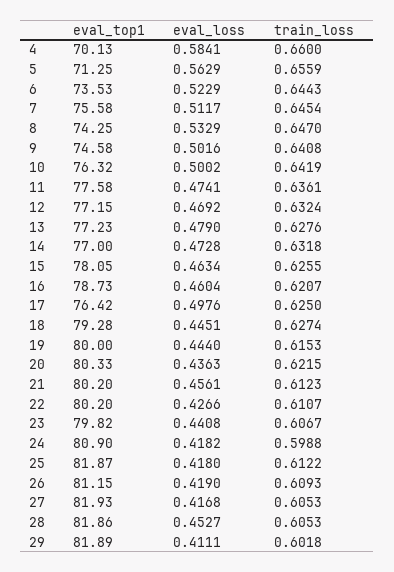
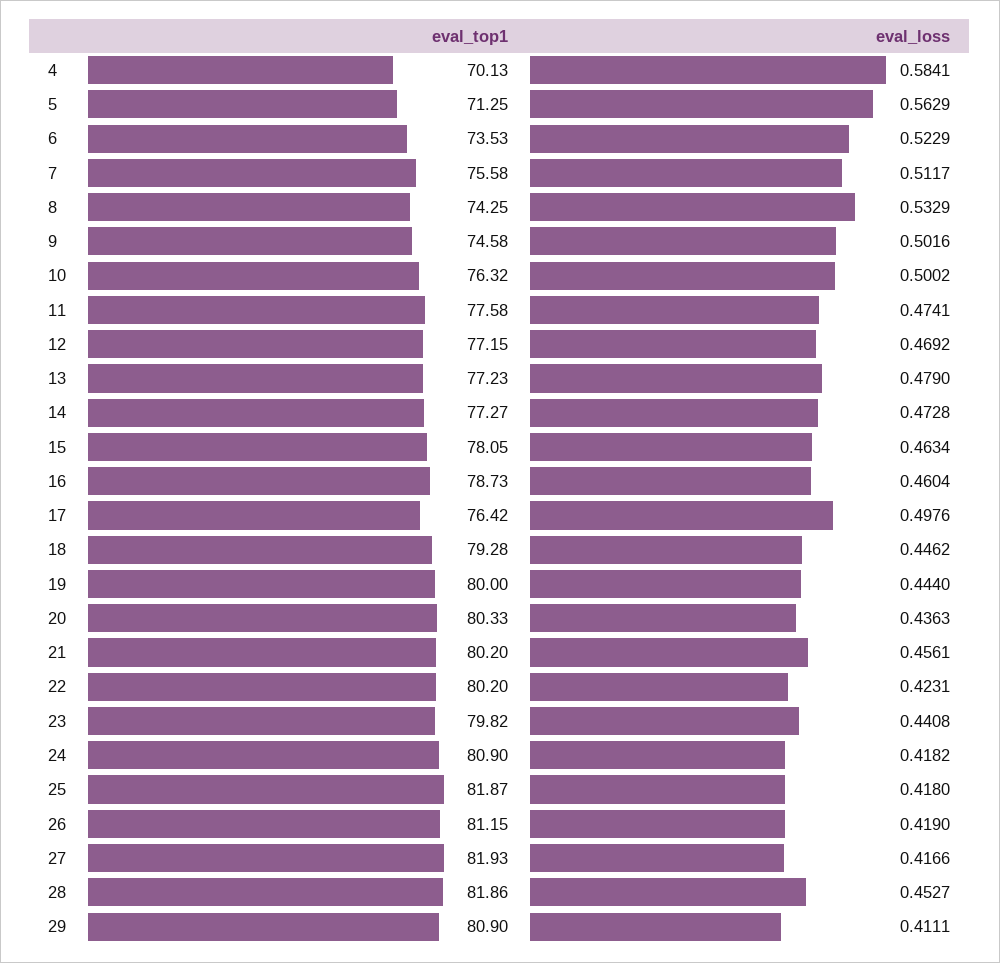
train_loss, 4: 0.66 -> none
train_loss, 5: 0.6559 -> none
train_loss, 6: 0.6443 -> none
train_loss, 7: 0.6454 -> none
train_loss, 8: 0.647 -> none
train_loss, 9: 0.6408 -> none
train_loss, 10: 0.6419 -> none
train_loss, 11: 0.6361 -> none
train_loss, 12: 0.6324 -> none
train_loss, 13: 0.6276 -> none
eval_top1, 14: 77 -> 77.27
train_loss, 14: 0.6318 -> none
train_loss, 15: 0.6255 -> none
train_loss, 16: 0.6207 -> none
train_loss, 17: 0.625 -> none
eval_loss, 18: 0.4451 -> 0.4462
train_loss, 18: 0.6274 -> none
train_loss, 19: 0.6153 -> none
train_loss, 20: 0.6215 -> none
train_loss, 21: 0.6123 -> none
eval_loss, 22: 0.4266 -> 0.4231
train_loss, 22: 0.6107 -> none
train_loss, 23: 0.6067 -> none
train_loss, 24: 0.5988 -> none
train_loss, 25: 0.6122 -> none
train_loss, 26: 0.6093 -> none
eval_loss, 27: 0.4168 -> 0.4166
train_loss, 27: 0.6053 -> none
train_loss, 28: 0.6053 -> none
eval_top1, 29: 81.89 -> 80.9
train_loss, 29: 0.6018 -> none

